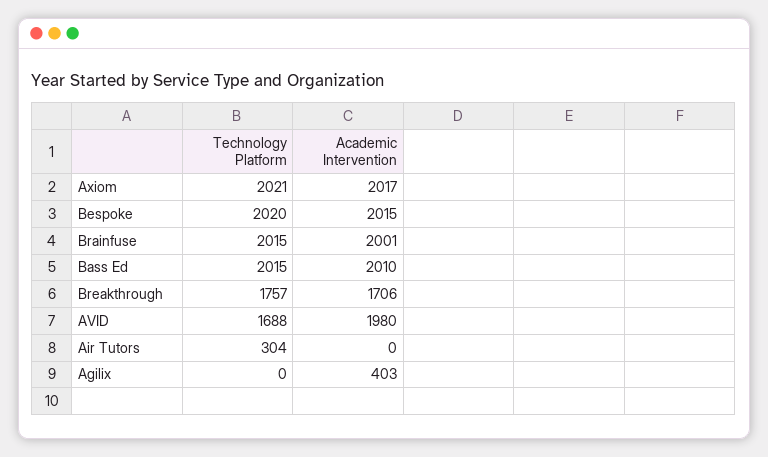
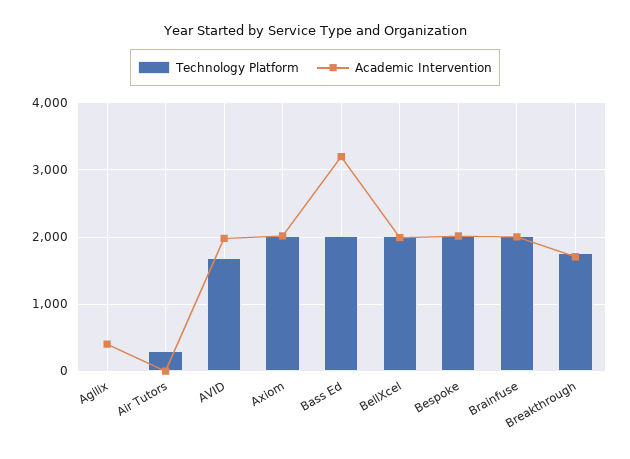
Academic Intervention, Bass Ed: 2010 -> 3200
Technology Platform, BellXcel: none -> 2000
Academic Intervention, BellXcel: none -> 2000

